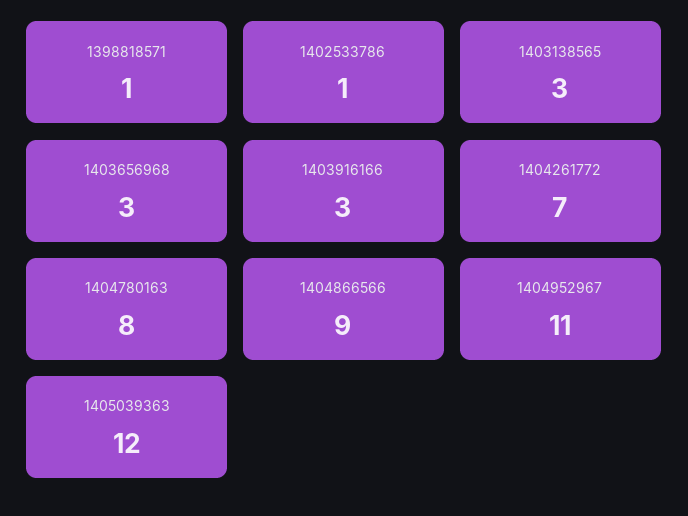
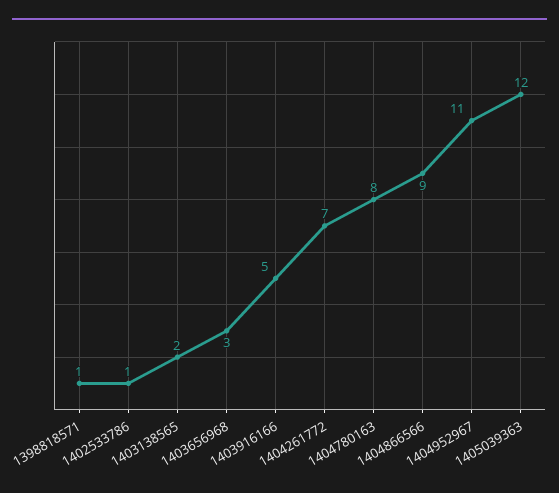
1403138565: 3 -> 2
1403916166: 3 -> 5

